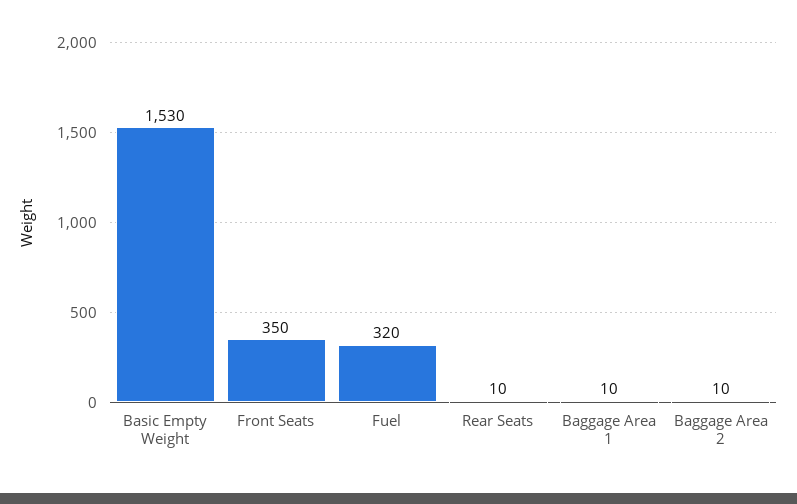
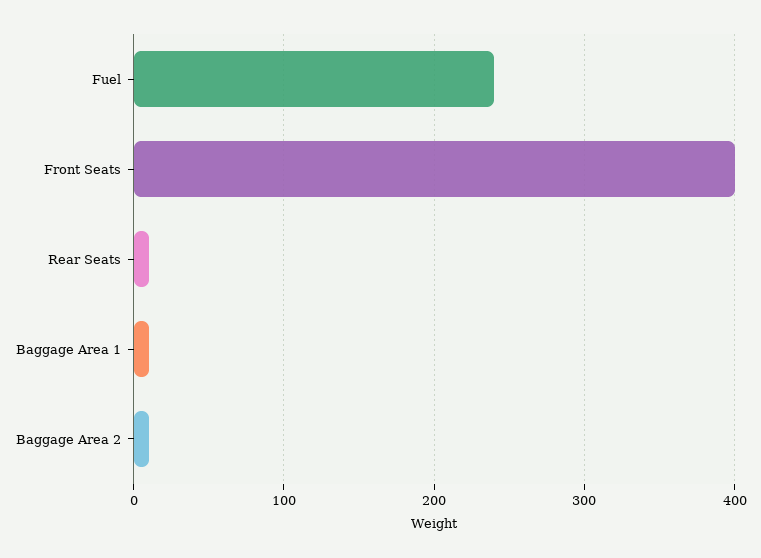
Basic Empty Weight: 1530 -> none
Front Seats: 350 -> 400
Fuel: 320 -> 240

